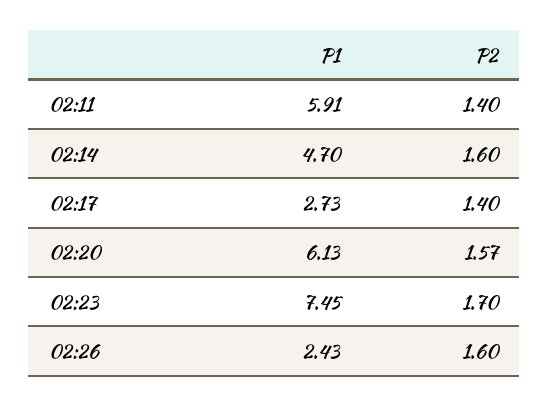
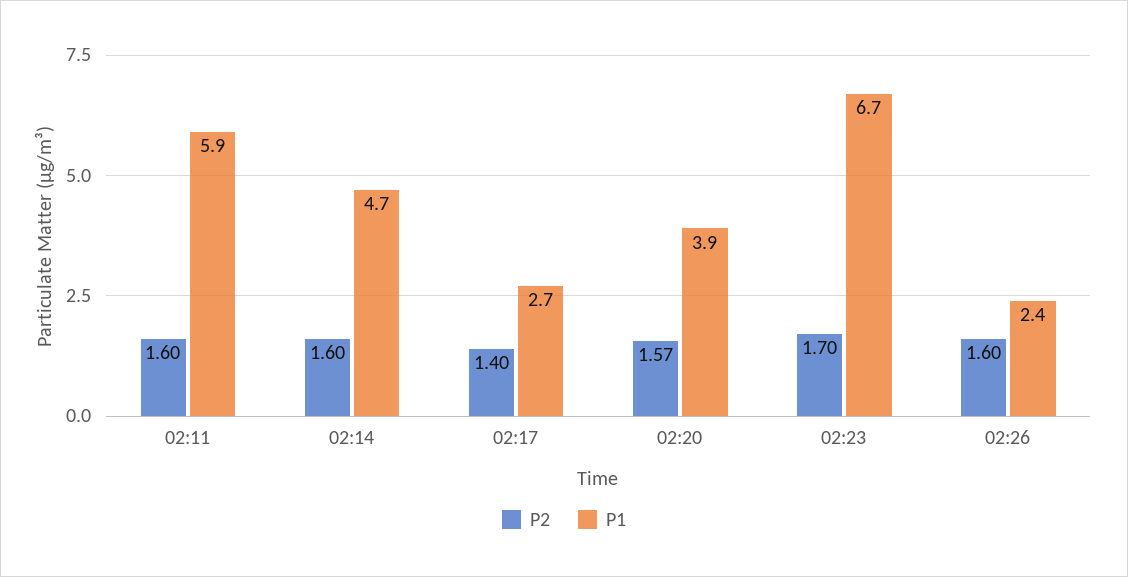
P2, 02:11: 1.4 -> 1.6
P1, 02:20: 6.13 -> 3.9
P1, 02:23: 7.45 -> 6.7

